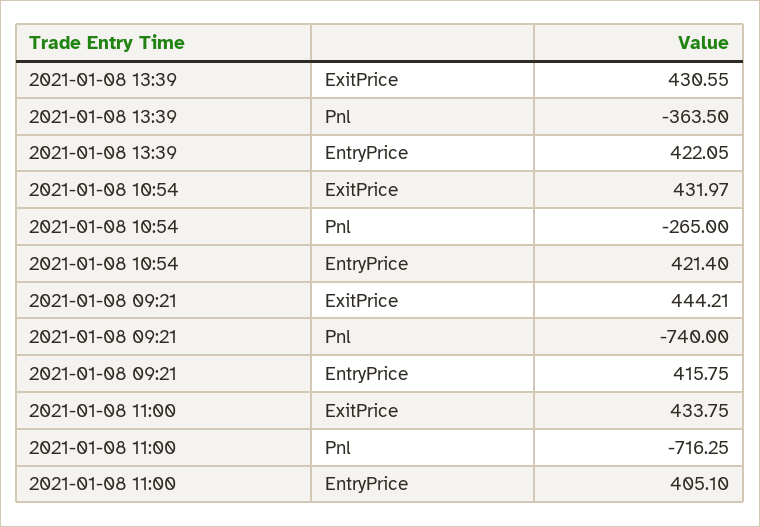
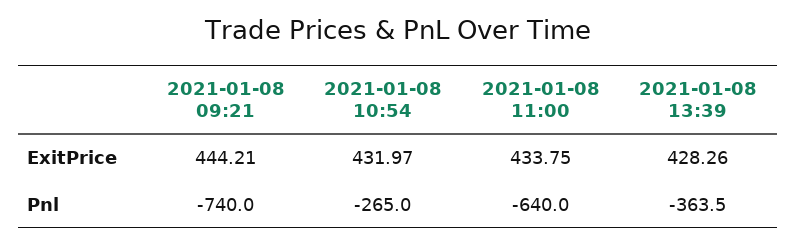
2021-01-08 13:39, ExitPrice: 430.55 -> 428.26
2021-01-08 13:39, EntryPrice: 422.05 -> none
2021-01-08 10:54, EntryPrice: 421.4 -> none
2021-01-08 09:21, EntryPrice: 415.75 -> none
2021-01-08 11:00, Pnl: -716.25 -> -640
2021-01-08 11:00, EntryPrice: 405.1 -> none

